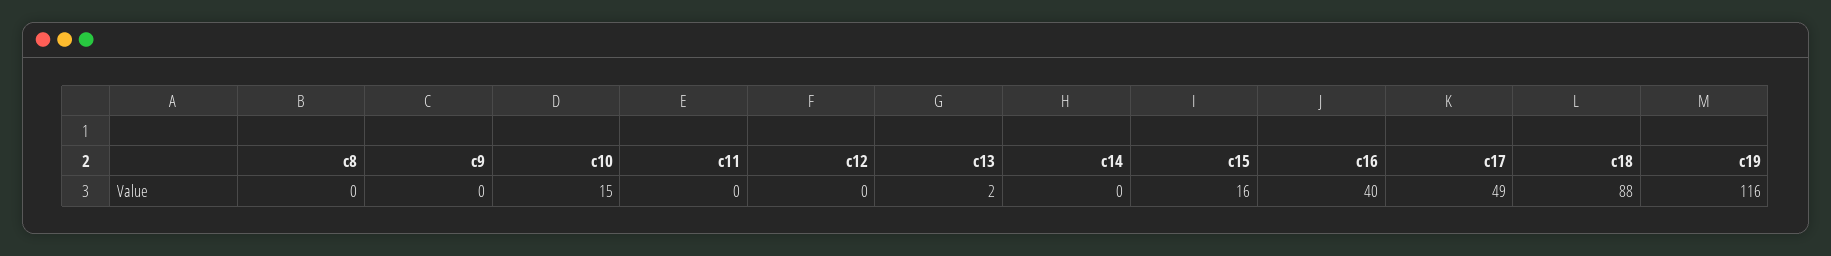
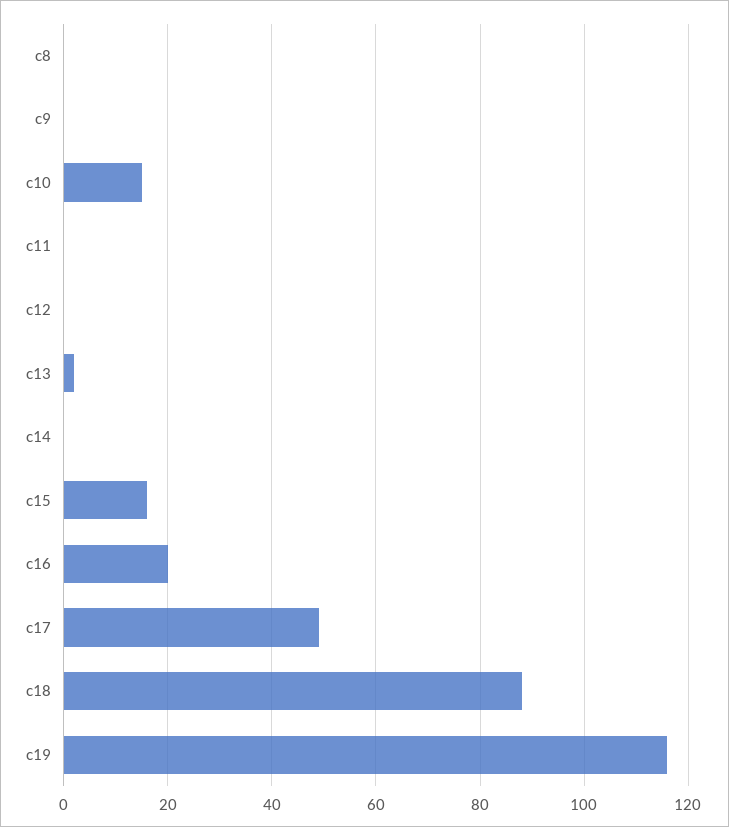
c16: 40 -> 20

